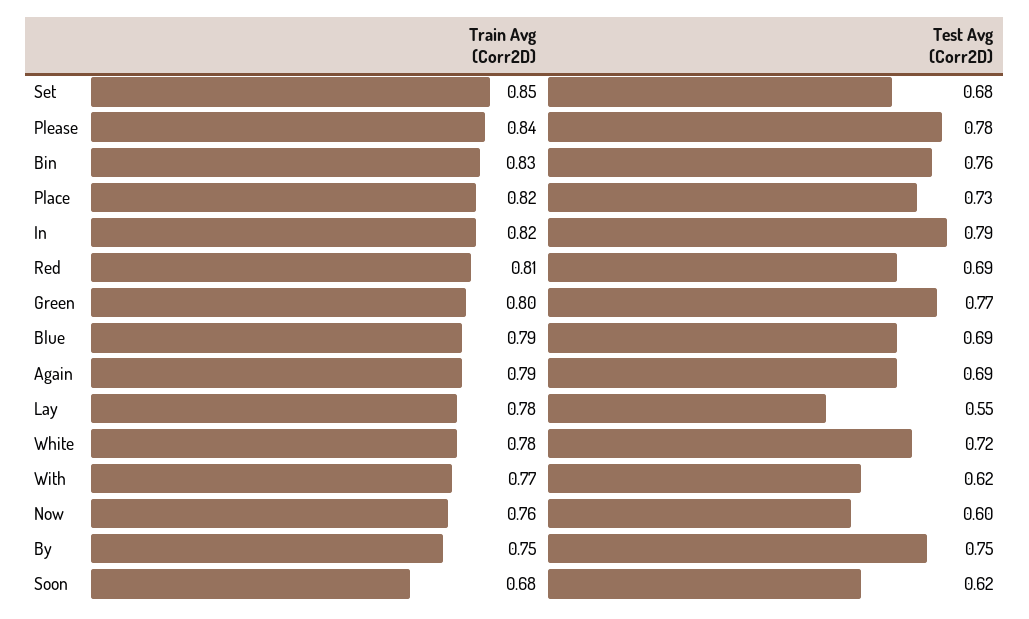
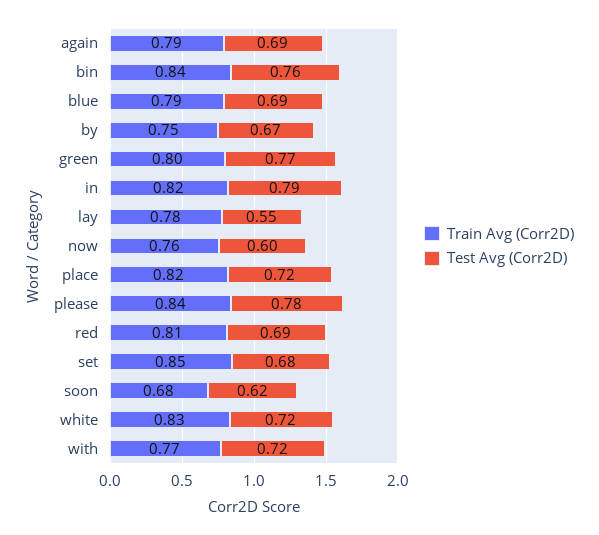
Train Avg (Corr2D), Bin: 0.83 -> 0.84
Test Avg (Corr2D), Place: 0.73 -> 0.72
Train Avg (Corr2D), White: 0.78 -> 0.83
Test Avg (Corr2D), With: 0.62 -> 0.72
Test Avg (Corr2D), By: 0.75 -> 0.67

